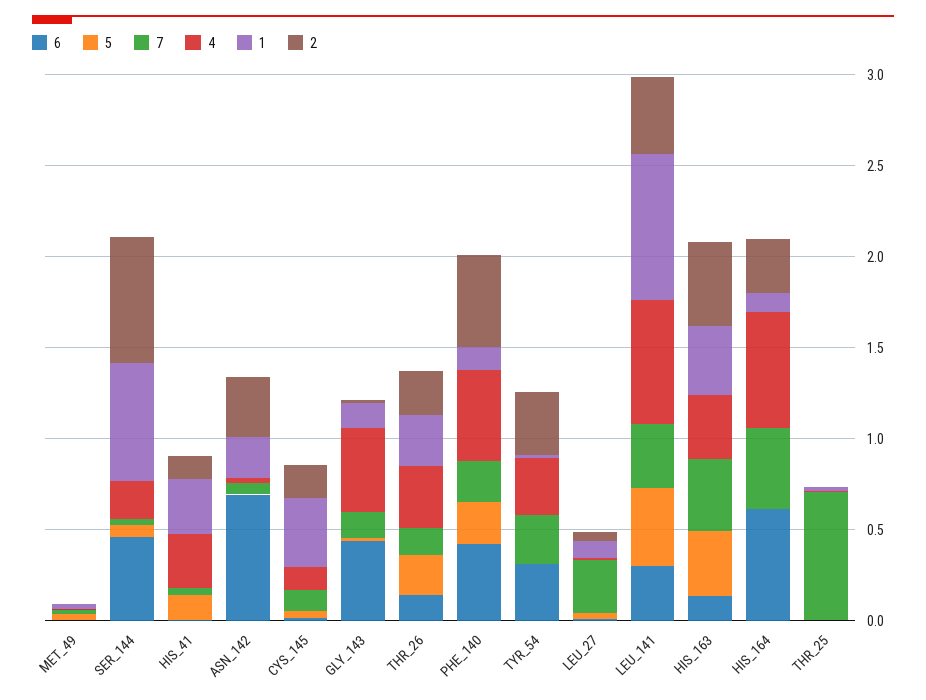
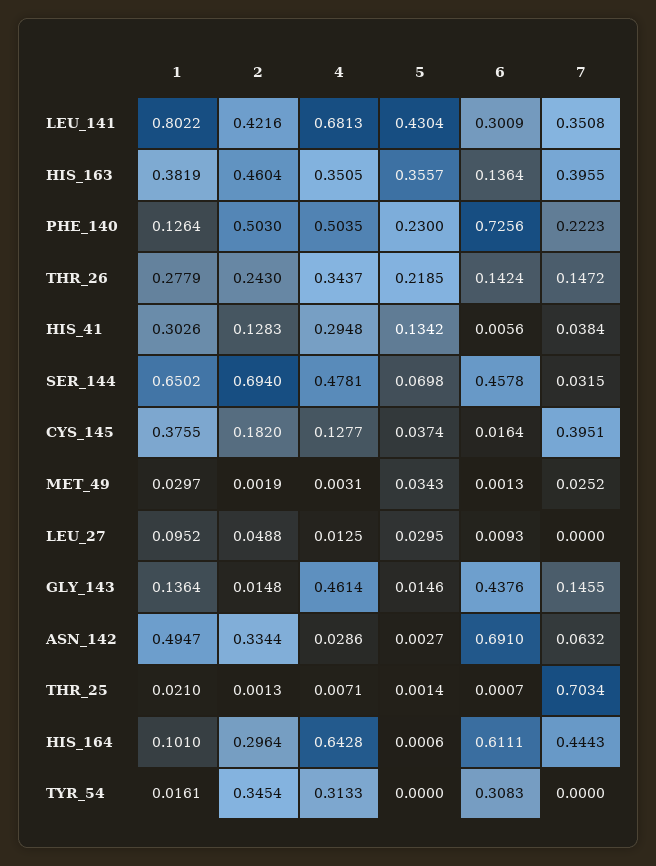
4, SER_144: 0.2 -> 0.4781
1, ASN_142: 0.2 -> 0.4947
7, CYS_145: 0.1 -> 0.3951
6, PHE_140: 0.4 -> 0.7256
7, TYR_54: 0.3 -> 0
7, LEU_27: 0.3 -> 0

